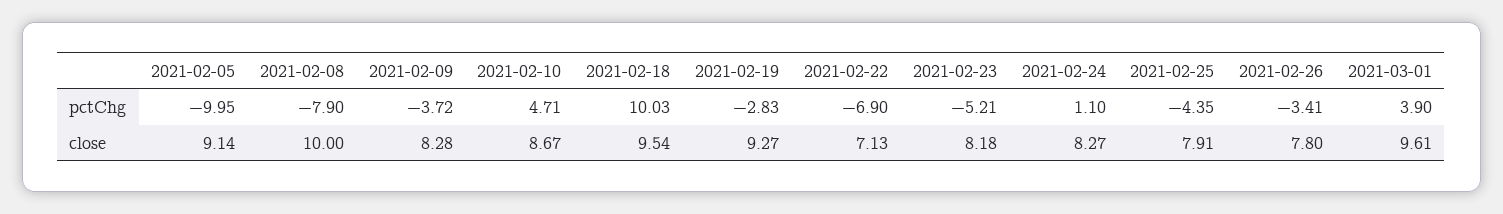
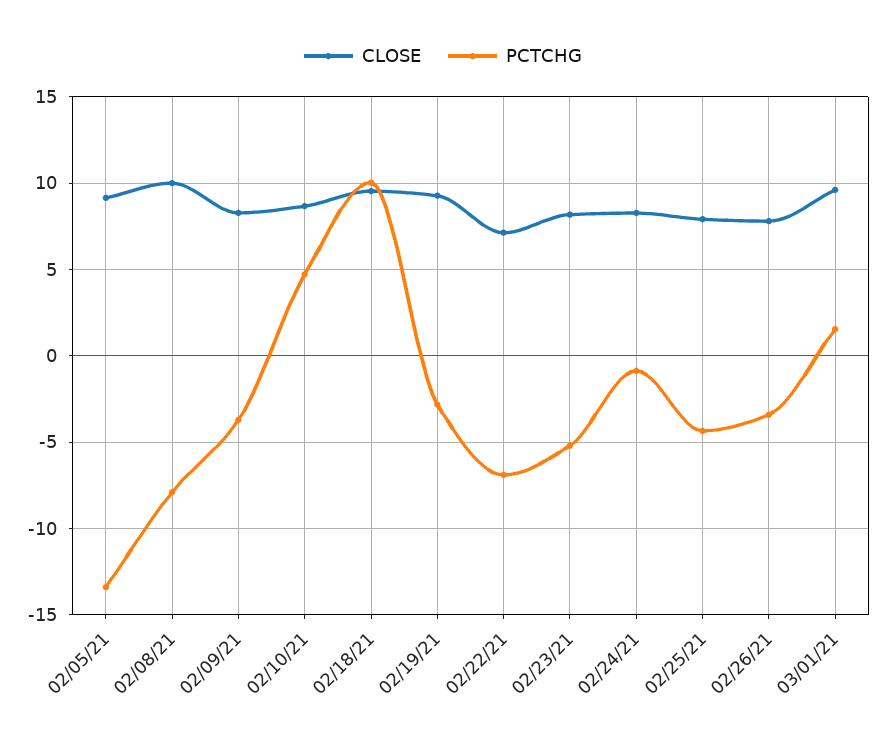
pctChg, 2021-02-05: -9.95 -> -13.5
pctChg, 2021-02-24: 1.1 -> -1
pctChg, 2021-03-01: 3.9 -> 1.5

